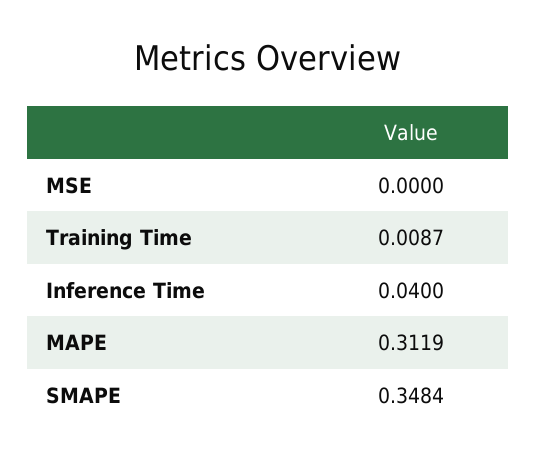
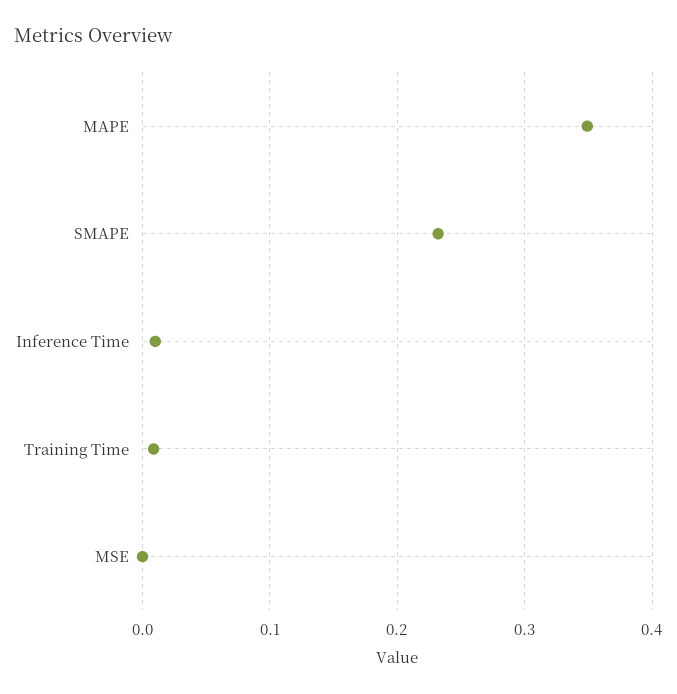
Inference Time: 0.04 -> 0.01
MAPE: 0.3119 -> 0.35
SMAPE: 0.3484 -> 0.23

